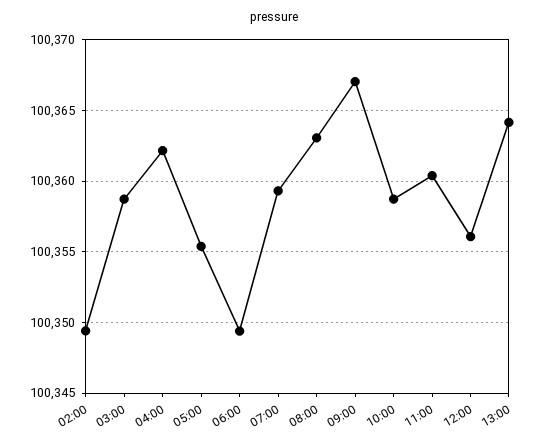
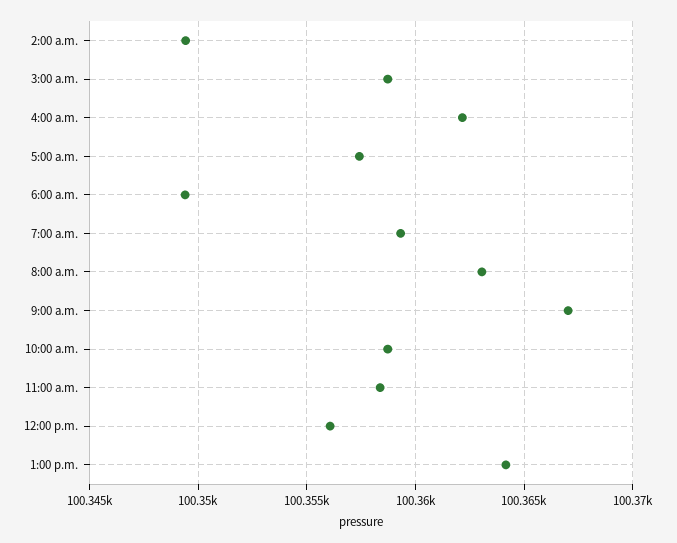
05:00: 100355.5 -> 100357.5
11:00: 100360.5 -> 100358.5

